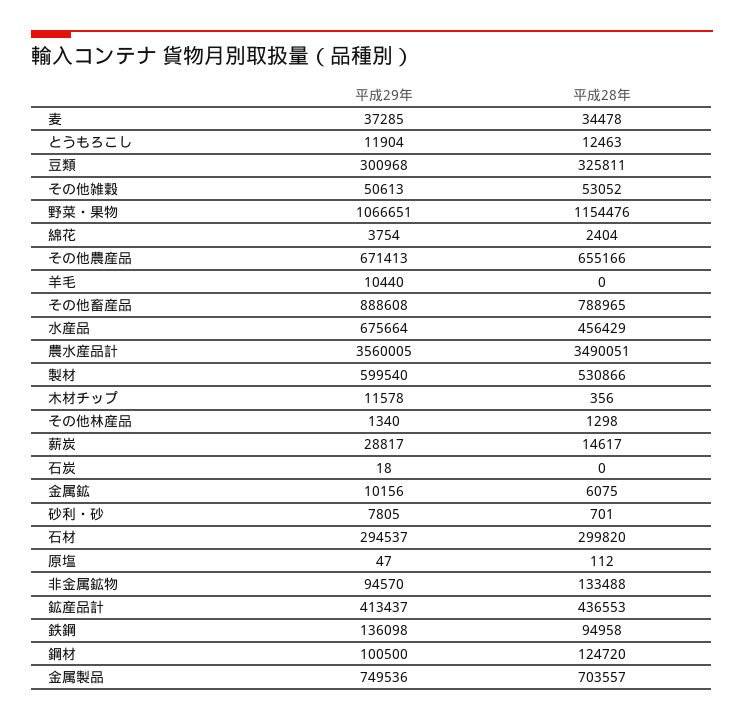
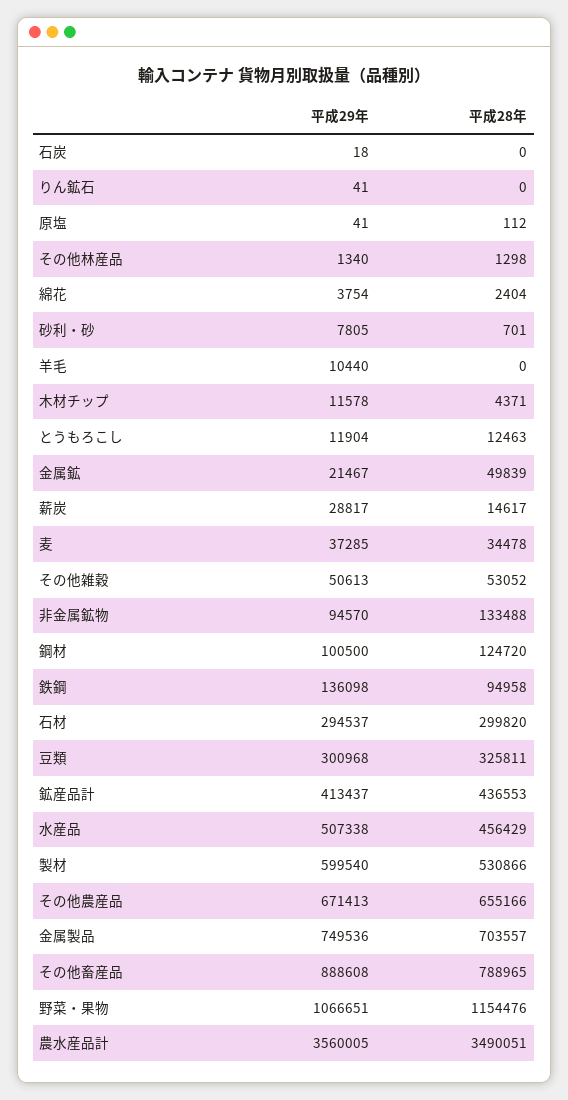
平成29年, 水産品: 675664 -> 507338
平成28年, 木材チップ: 356 -> 4371
平成29年, 金属鉱: 10156 -> 21467
平成28年, 金属鉱: 6075 -> 49839
平成29年, 原塩: 47 -> 41
平成29年, りん鉱石: none -> 41
平成28年, りん鉱石: none -> 0

